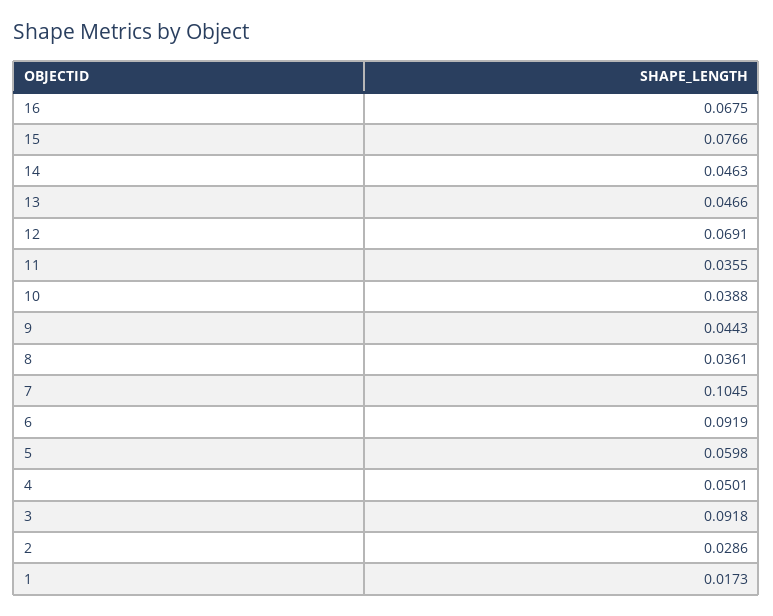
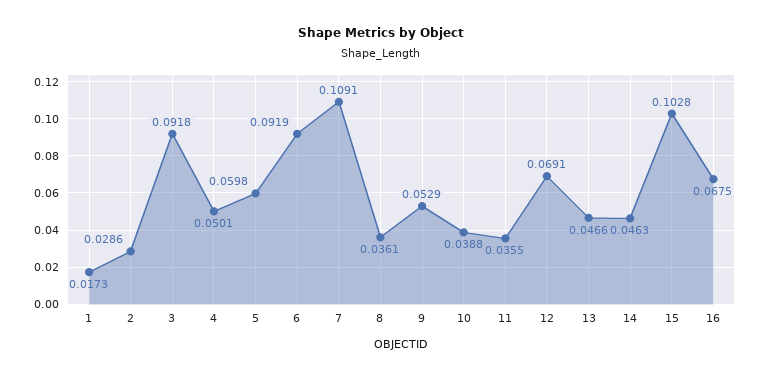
15: 0.0766 -> 0.1028
9: 0.0443 -> 0.0529
7: 0.1045 -> 0.1091

